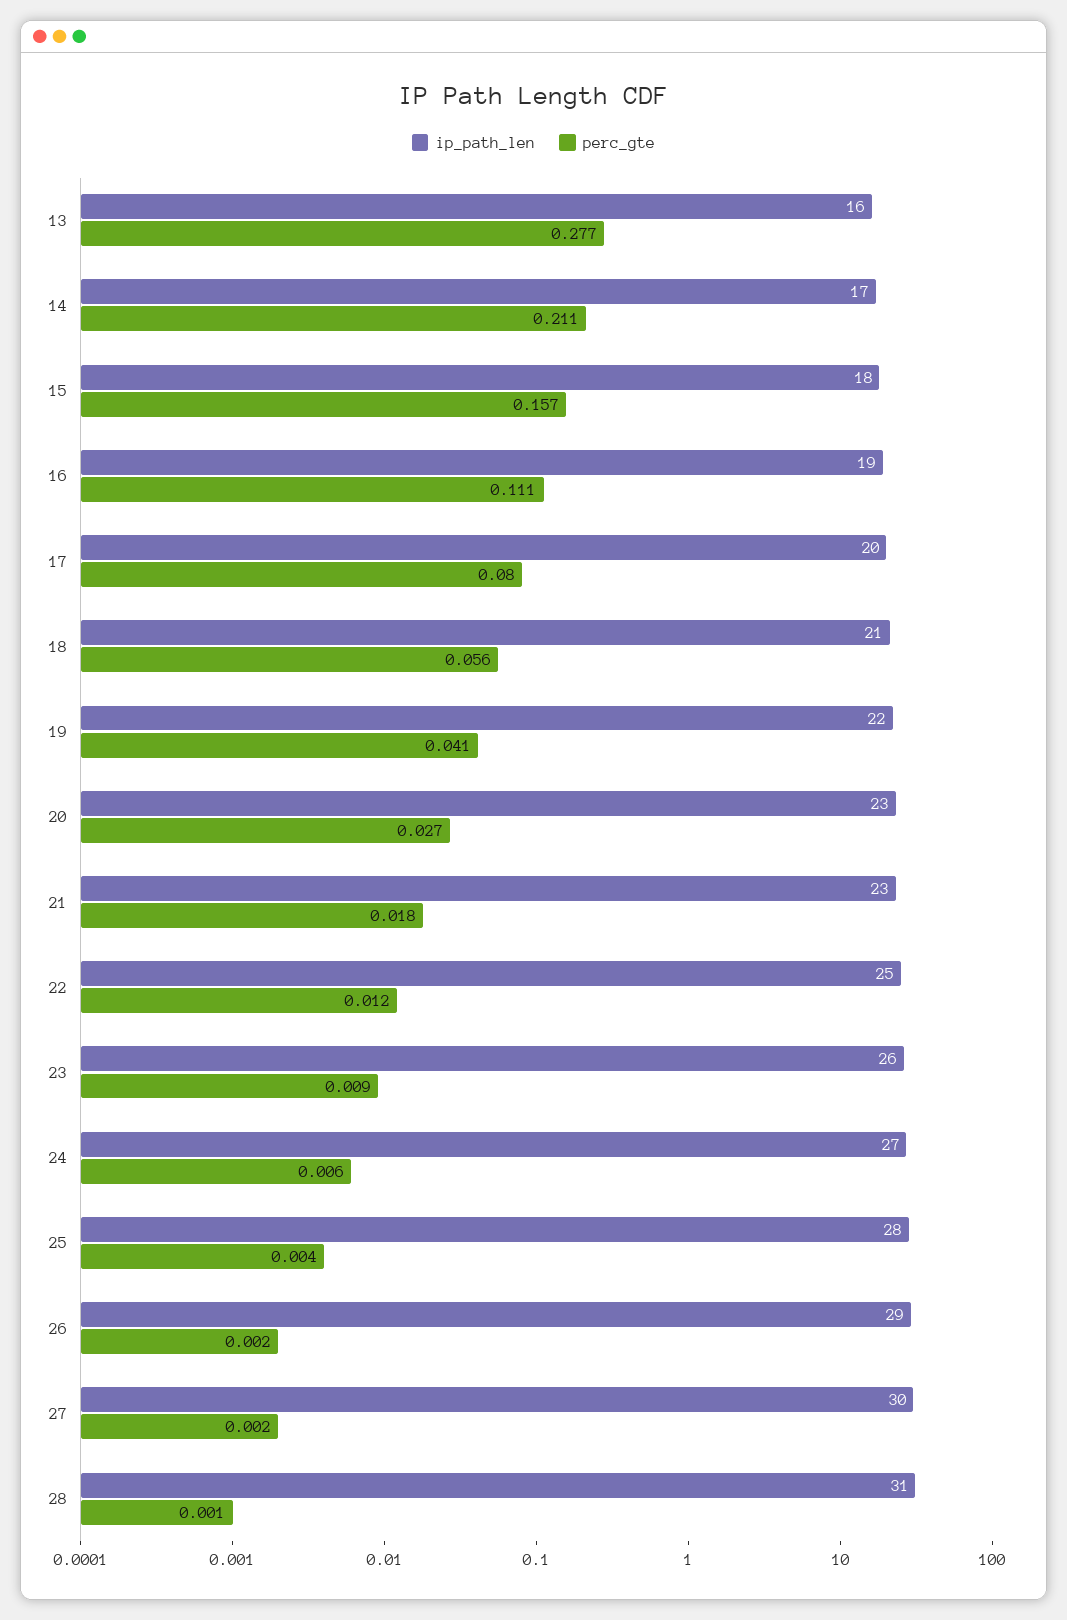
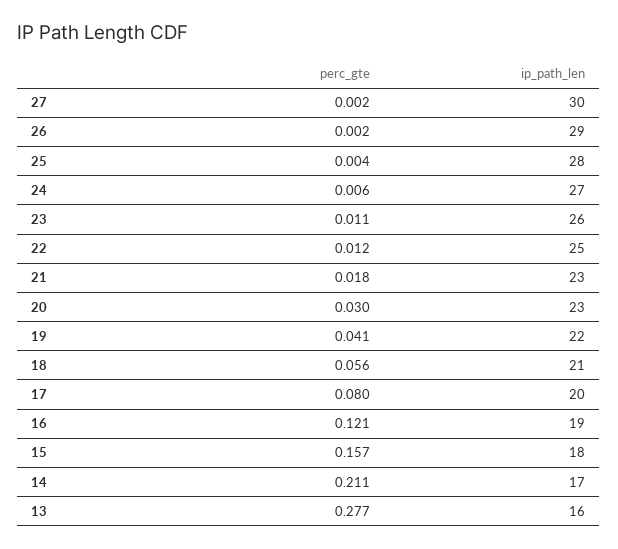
perc_gte, 16: 0.111 -> 0.121
perc_gte, 20: 0.027 -> 0.03
perc_gte, 23: 0.009 -> 0.011
ip_path_len, 28: 31 -> none
perc_gte, 28: 0.001 -> none

